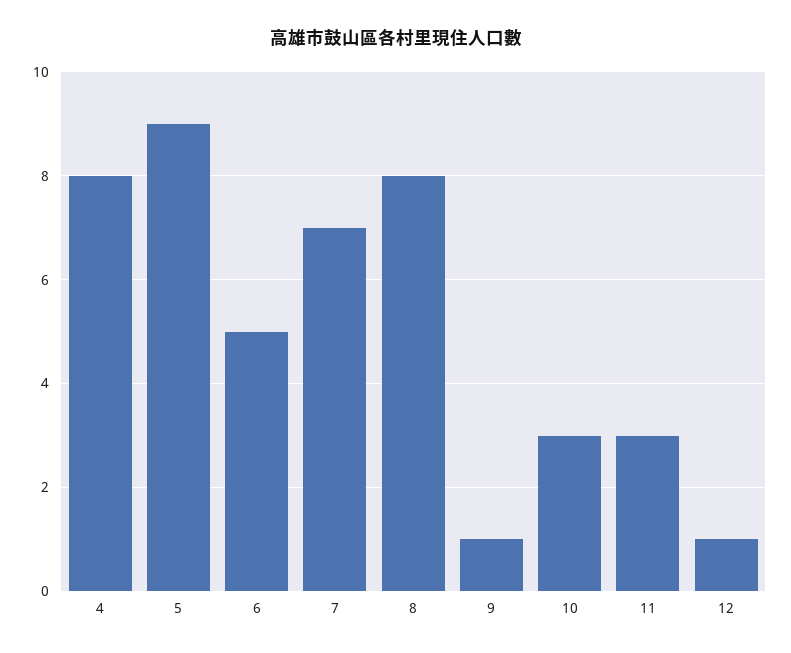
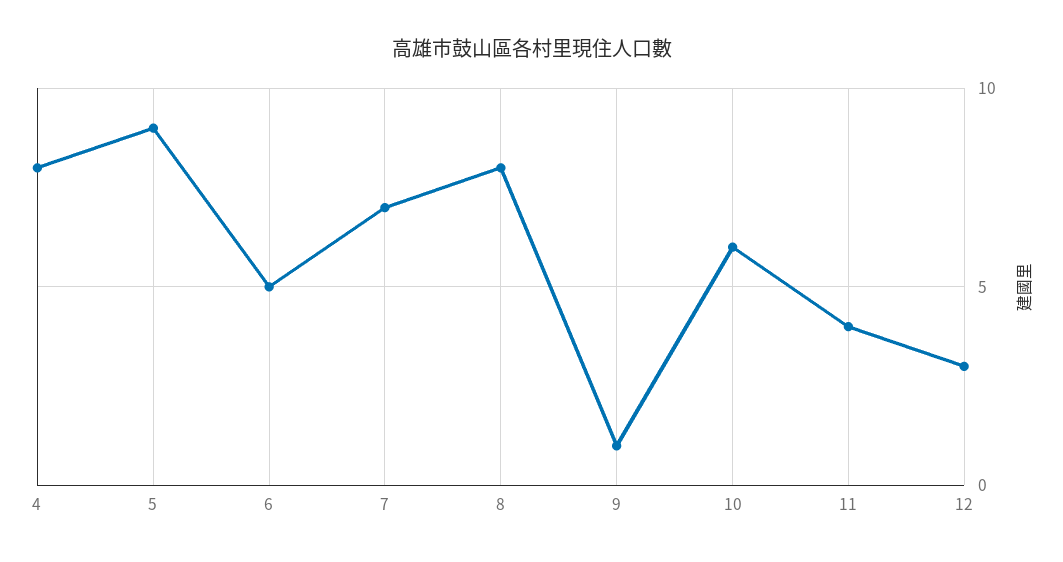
10: 3 -> 6
11: 3 -> 4
12: 1 -> 3

